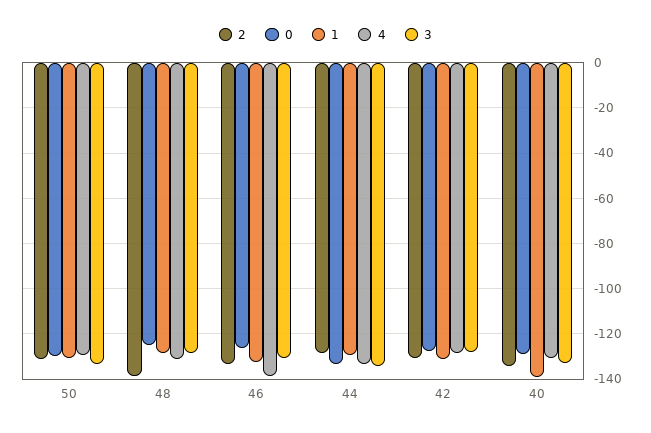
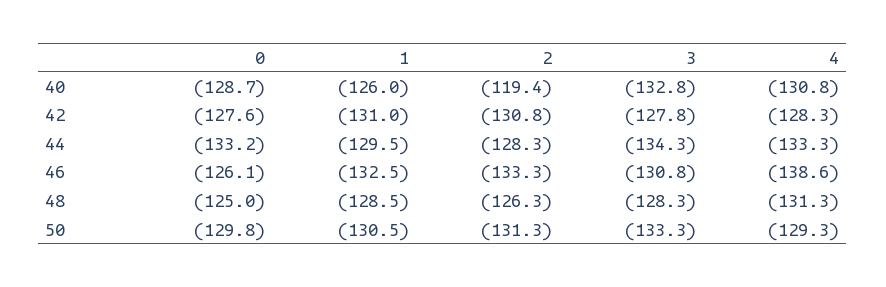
2, 48: -140 -> -126.3
2, 40: -135 -> -119.4
1, 40: -140 -> -126

